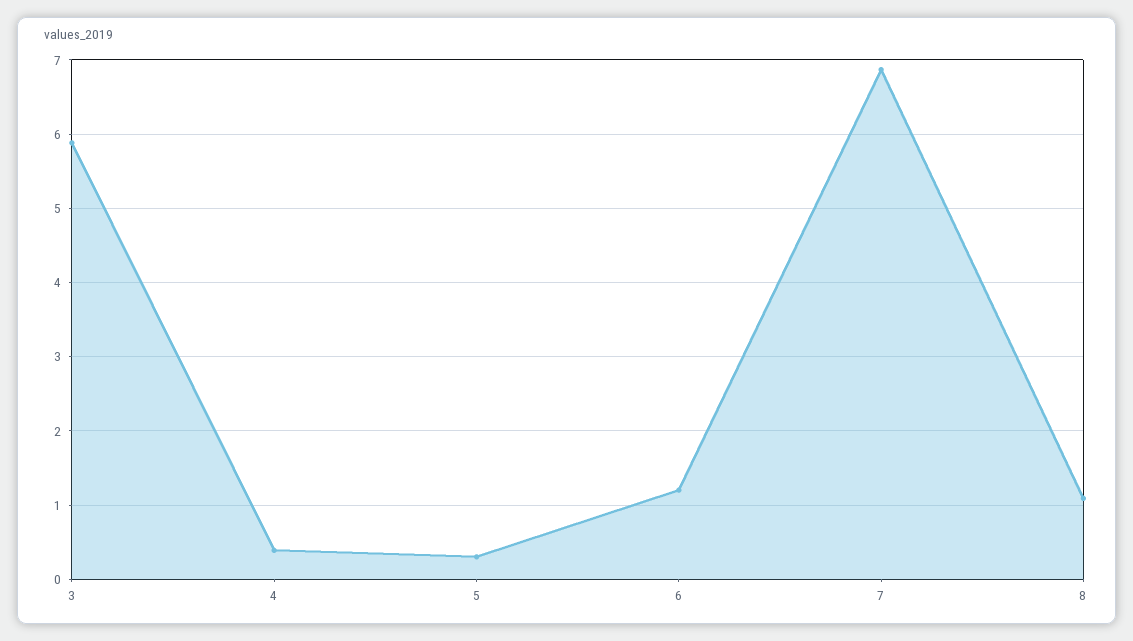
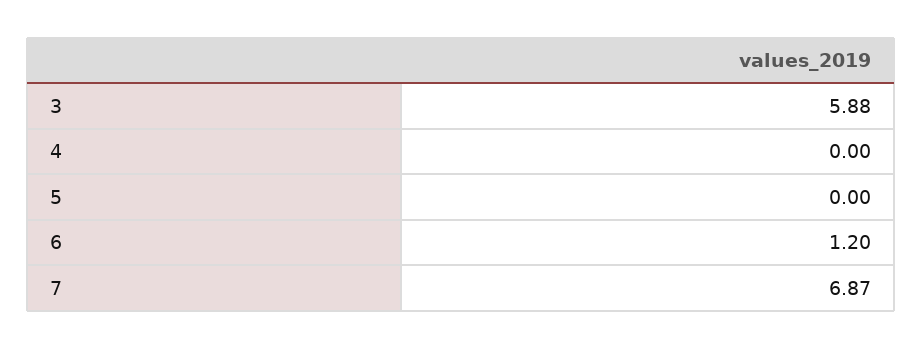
4: 0.4 -> 0
5: 0.3 -> 0
8: 1.1 -> none

